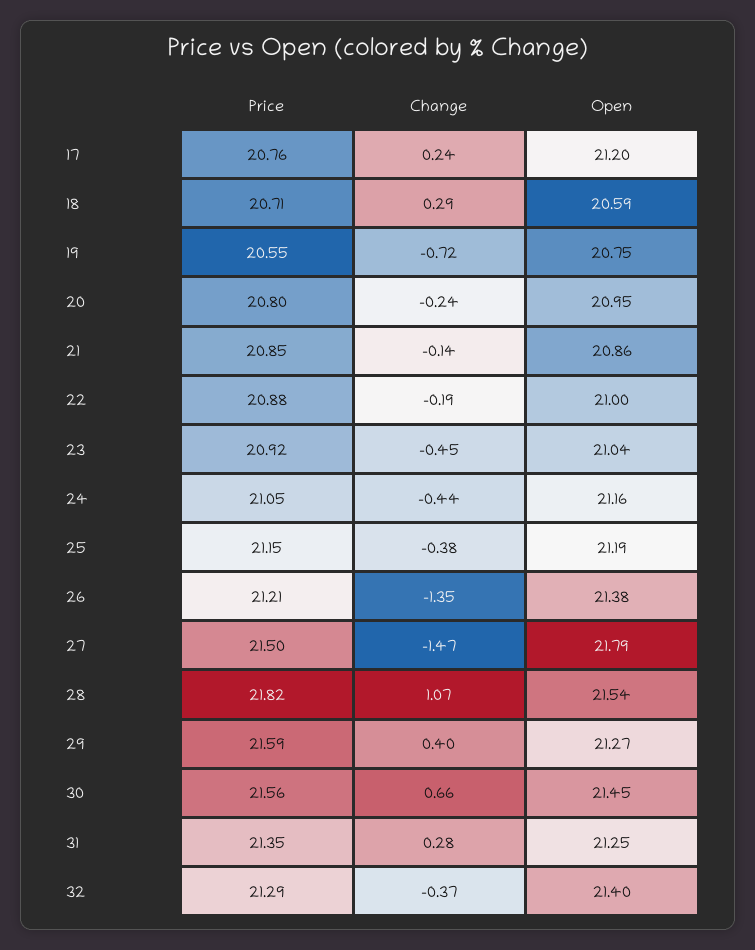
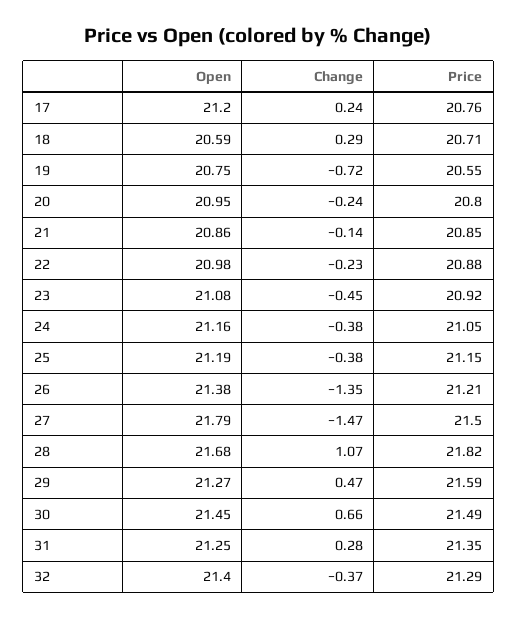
Change, 22: -0.19 -> -0.23
Open, 22: 21 -> 20.98
Open, 23: 21.04 -> 21.08
Change, 24: -0.44 -> -0.38
Open, 28: 21.54 -> 21.68
Change, 29: 0.4 -> 0.47
Price, 30: 21.56 -> 21.49

